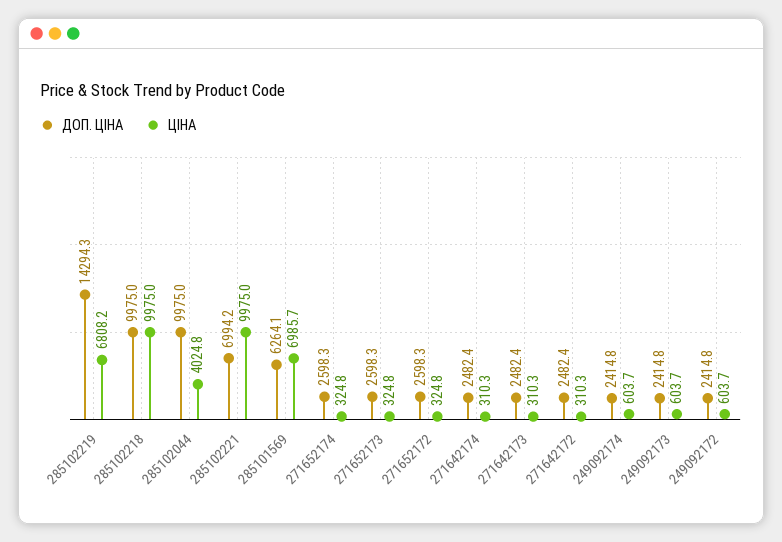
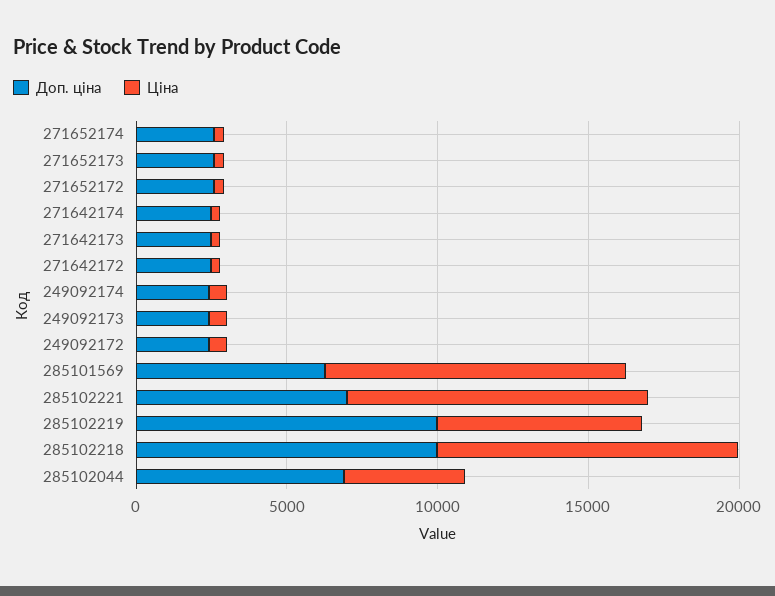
ДОП. ЦІНА, 285102219: 14294.3 -> 10000
ДОП. ЦІНА, 285102044: 9975 -> 7000
ЦІНА, 285101569: 6985.7 -> 10000

